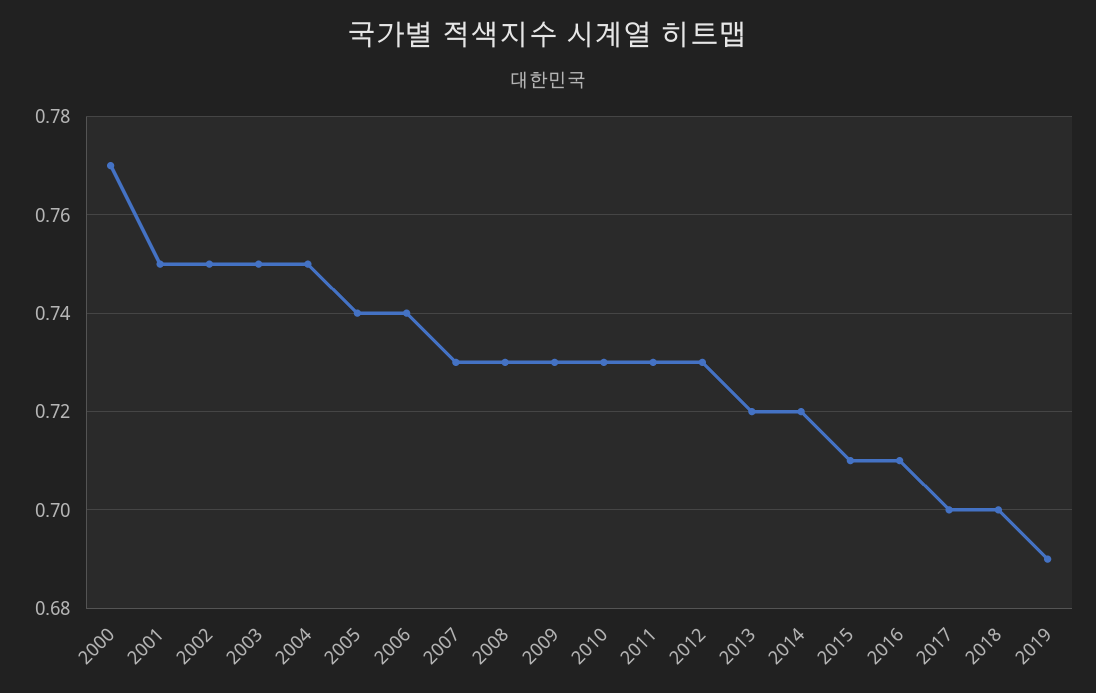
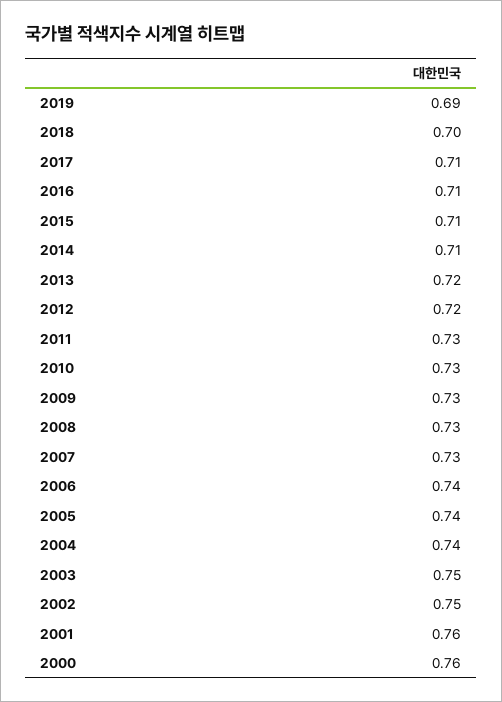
2000: 0.77 -> 0.76
2001: 0.75 -> 0.76
2004: 0.75 -> 0.74
2012: 0.73 -> 0.72
2014: 0.72 -> 0.71
2017: 0.7 -> 0.71

